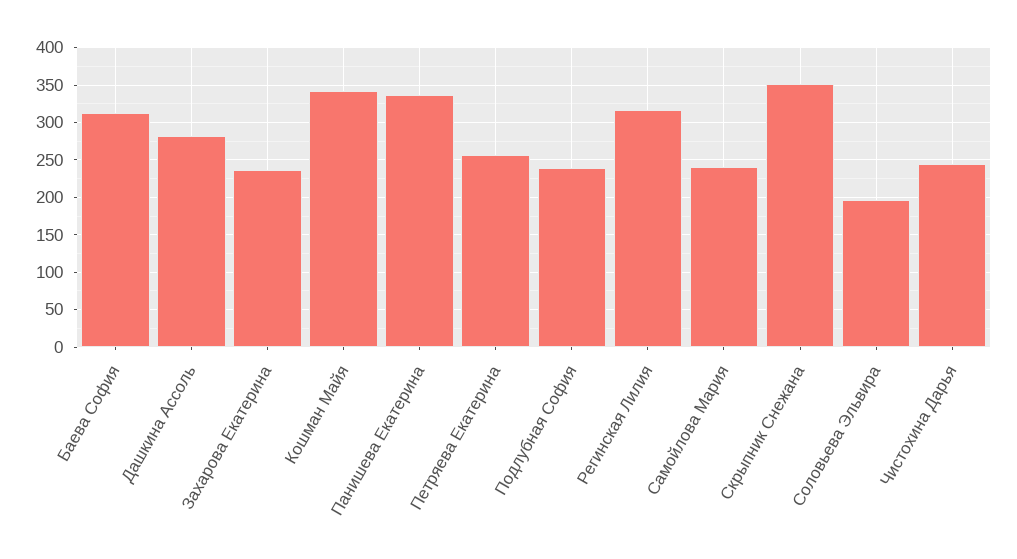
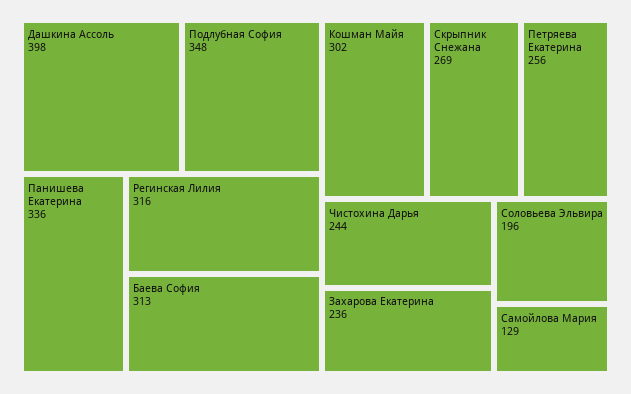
Дашкина Ассоль: 280 -> 398
Кошман Майя: 340 -> 302
Подлубная София: 240 -> 348
Самойлова Мария: 240 -> 129
Скрыпник Снежана: 350 -> 269

